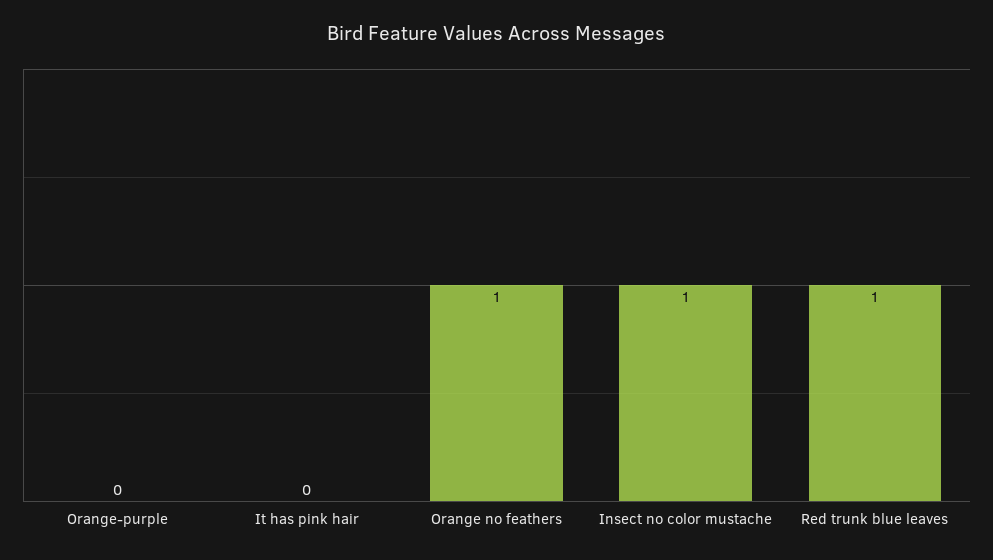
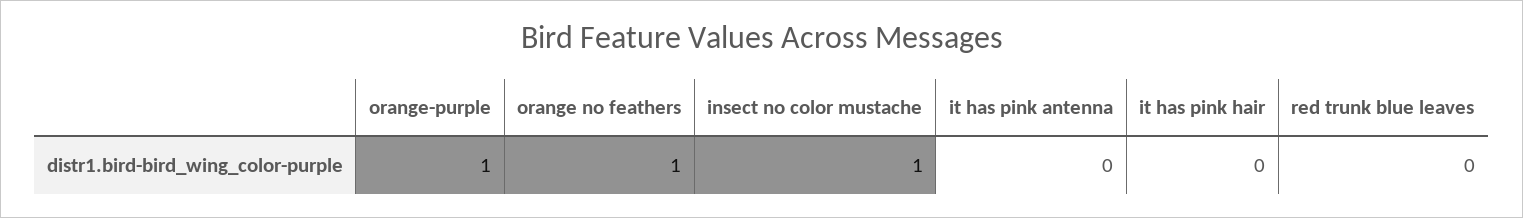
Orange-purple: 0 -> 1
Red trunk blue leaves: 1 -> 0
it has pink antenna: none -> 0

